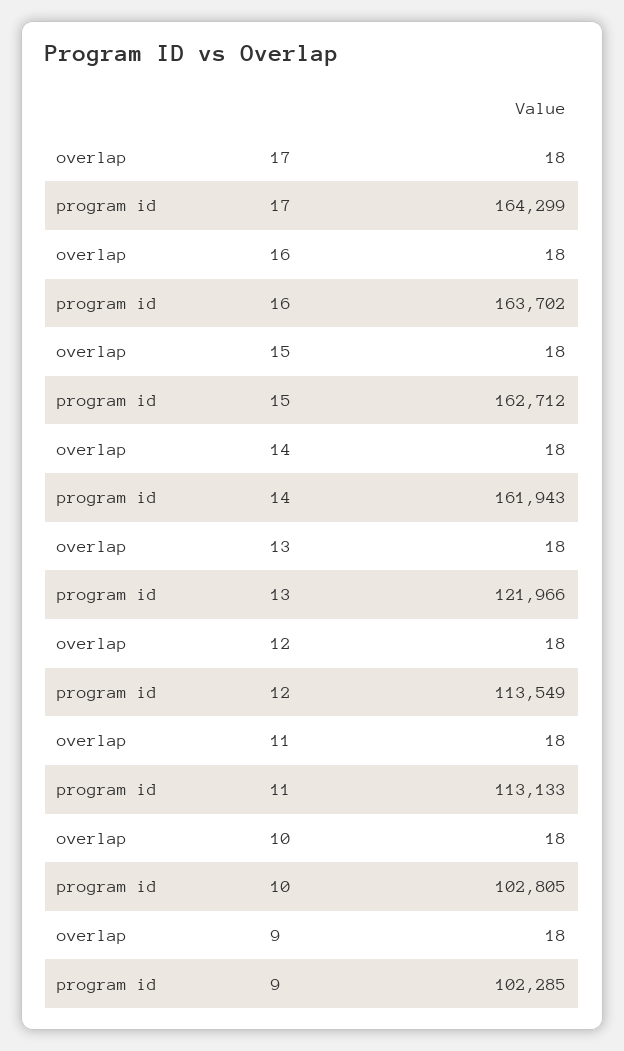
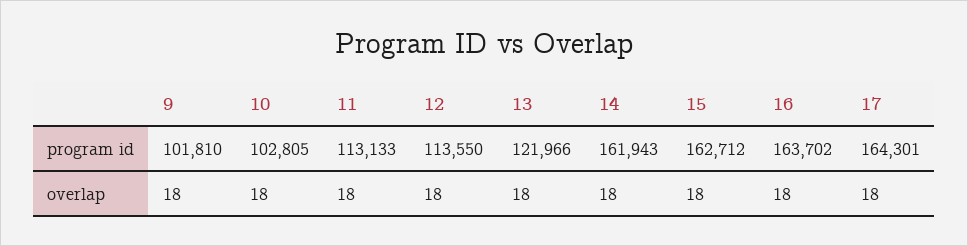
program id, 17: 164299 -> 164301
program id, 12: 113549 -> 113550
program id, 9: 102285 -> 101810

